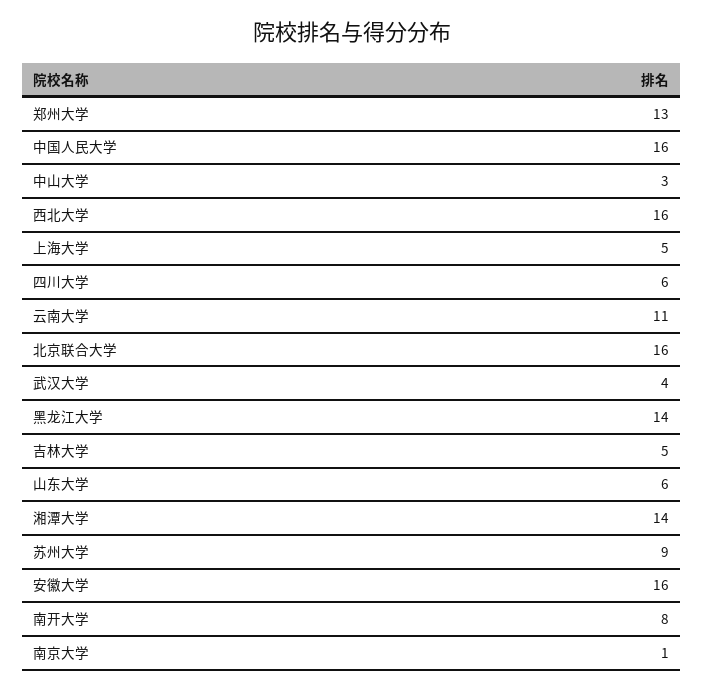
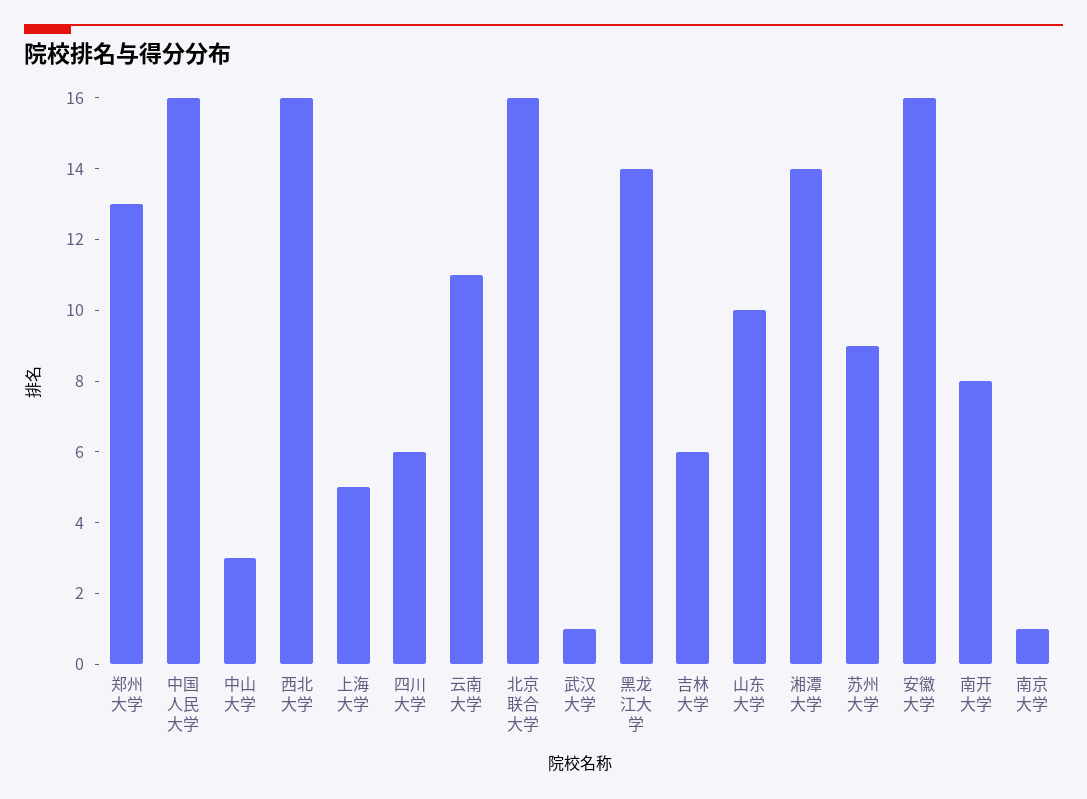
武汉大学: 4 -> 1
吉林大学: 5 -> 6
山东大学: 6 -> 10

